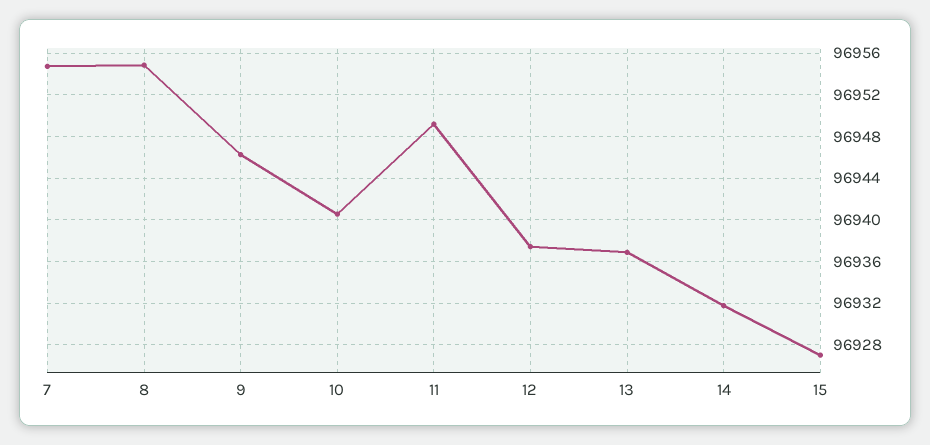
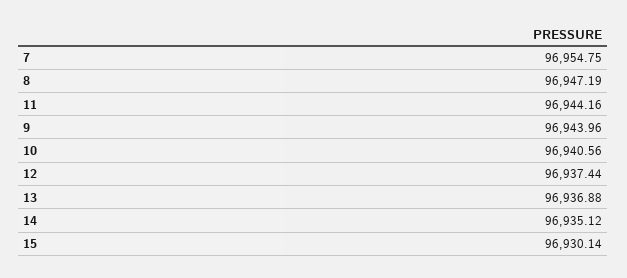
8: 96955 -> 96947.19
9: 96946 -> 96943.96
11: 96949 -> 96944.16
14: 96932 -> 96935.12
15: 96927 -> 96930.14

